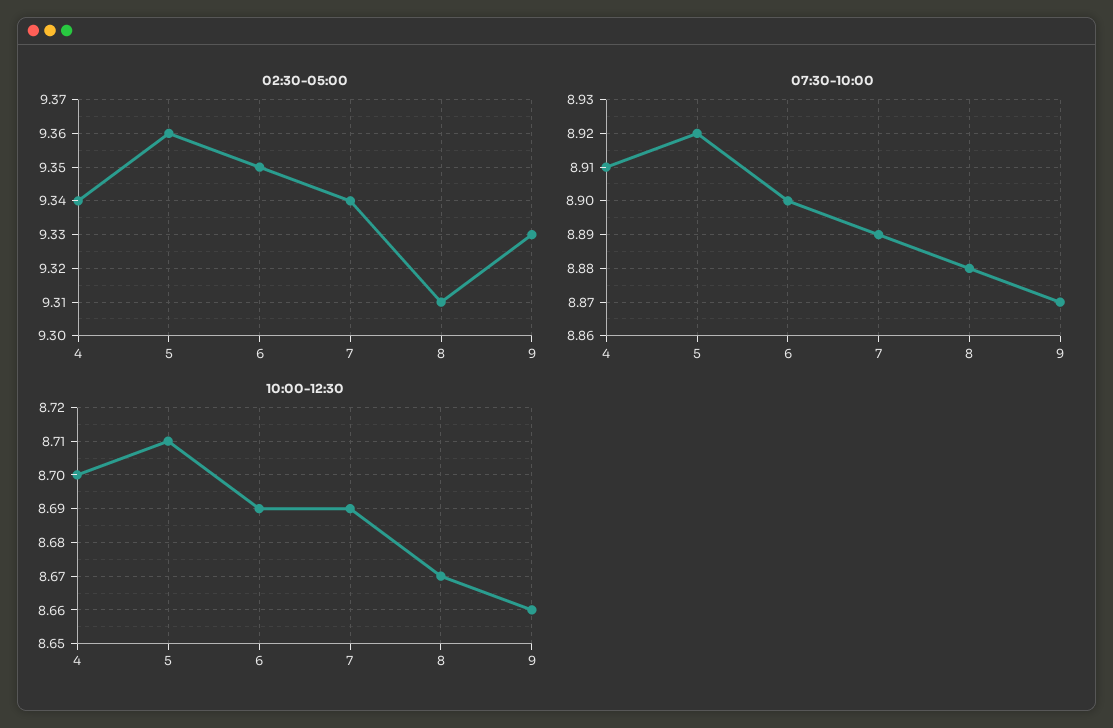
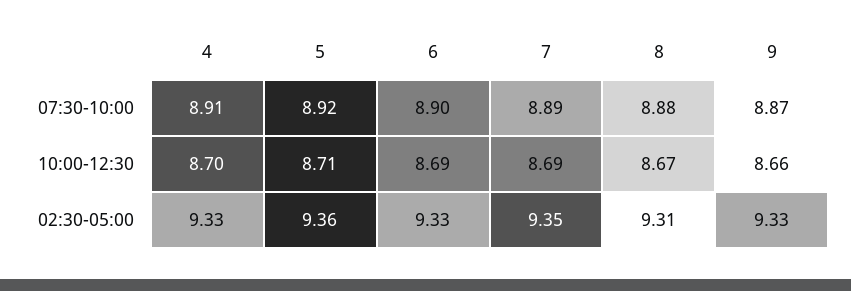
02:30-05:00, 4: 9.34 -> 9.33
02:30-05:00, 6: 9.35 -> 9.33
02:30-05:00, 7: 9.34 -> 9.35

